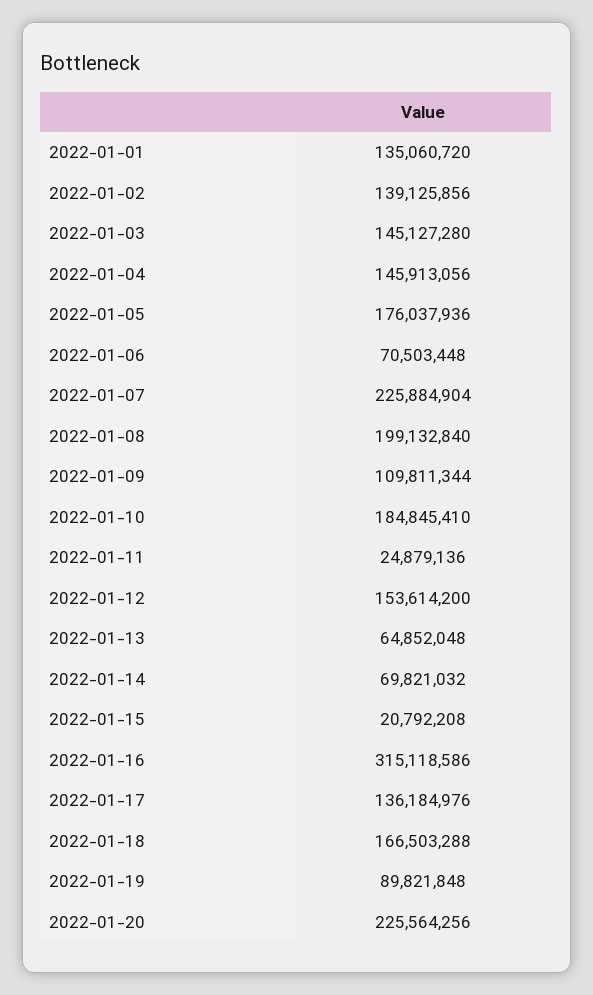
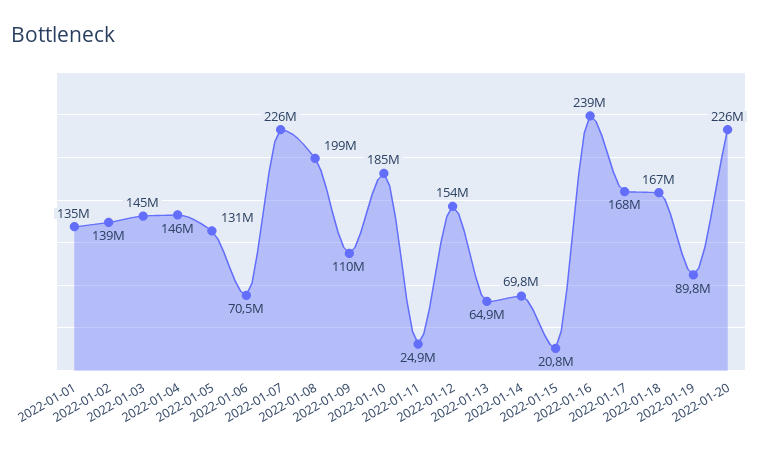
2022-01-05: 176037936 -> 131000000
2022-01-16: 315118586 -> 239000000
2022-01-17: 136184976 -> 168000000

